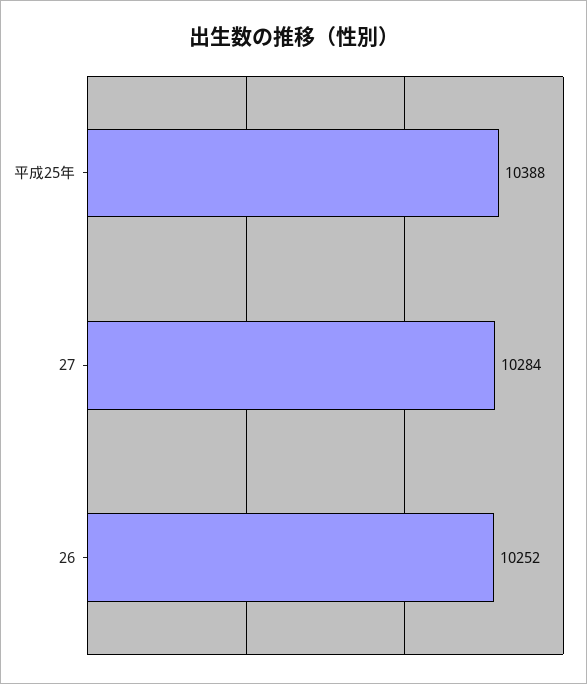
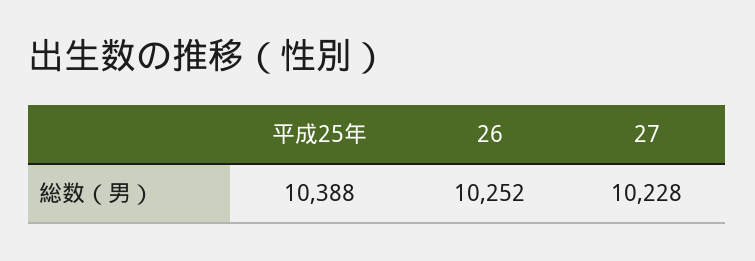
27: 10284 -> 10228

